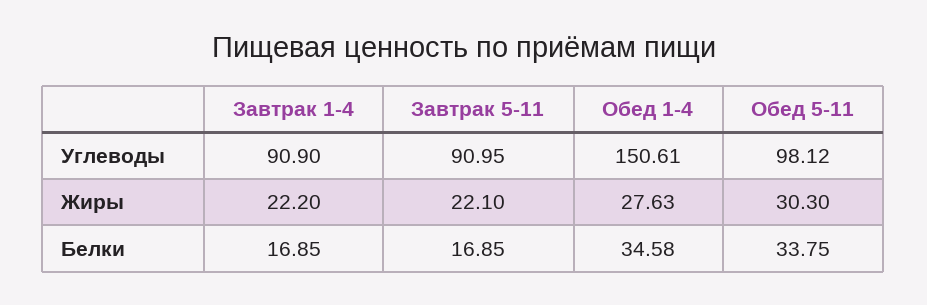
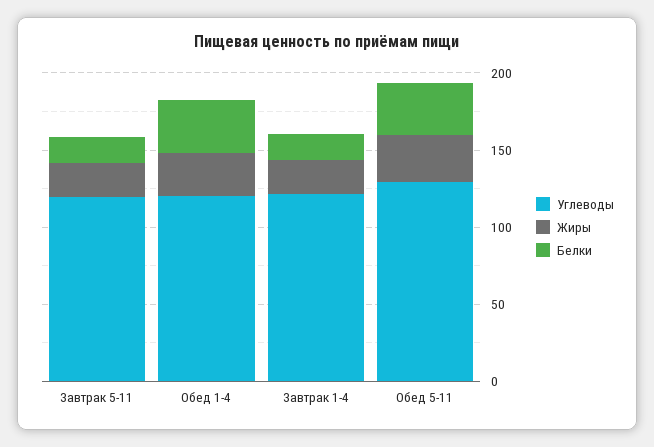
Углеводы, Завтрак 1-4: 90.9 -> 120
Углеводы, Завтрак 5-11: 90.95 -> 120
Углеводы, Обед 1-4: 150.61 -> 120
Углеводы, Обед 5-11: 98.12 -> 130

